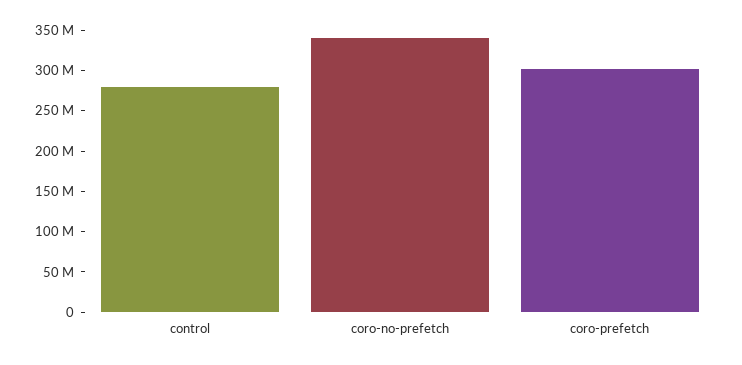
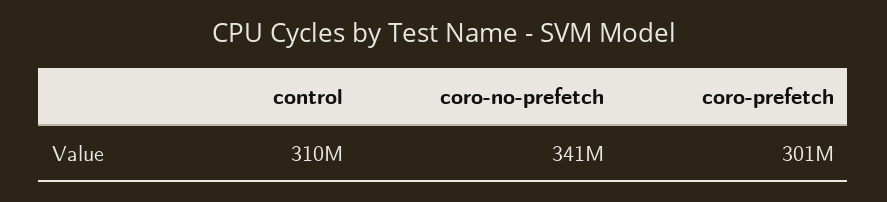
control: 280000000 -> 310000000

